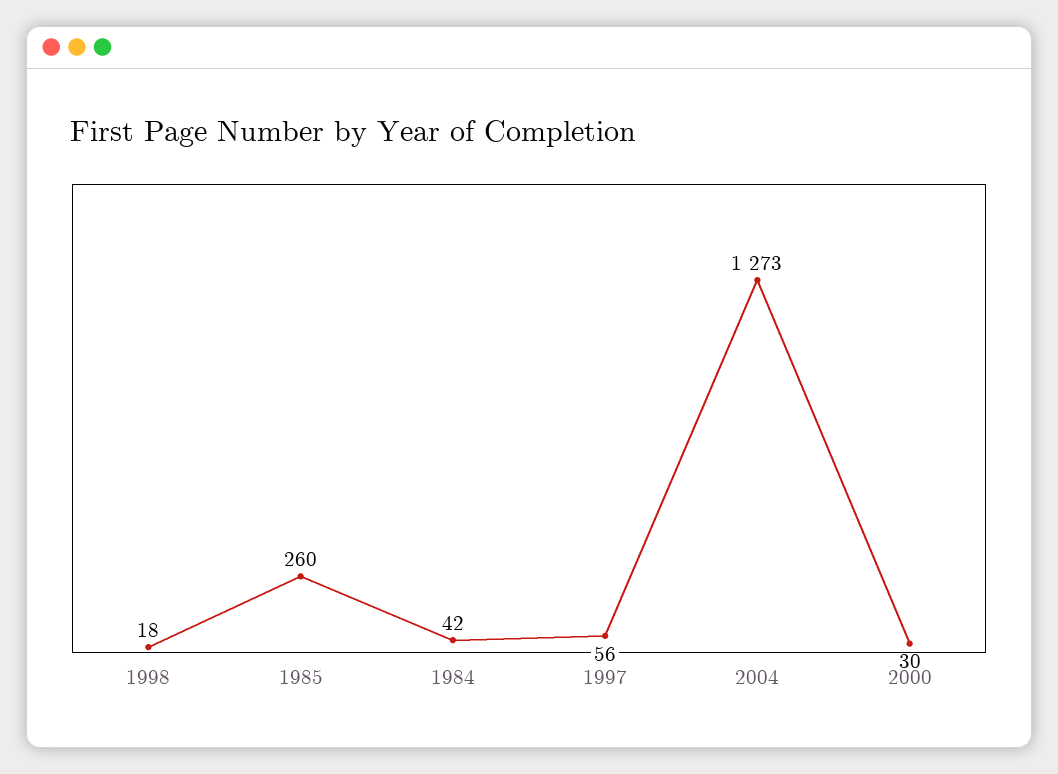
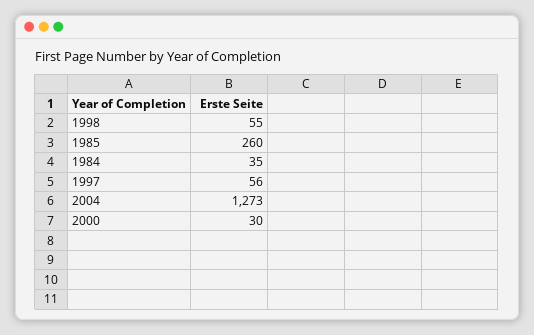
1998: 18 -> 55
1984: 42 -> 35

